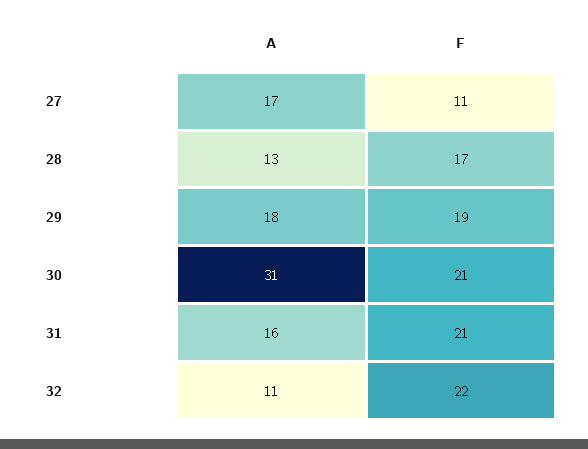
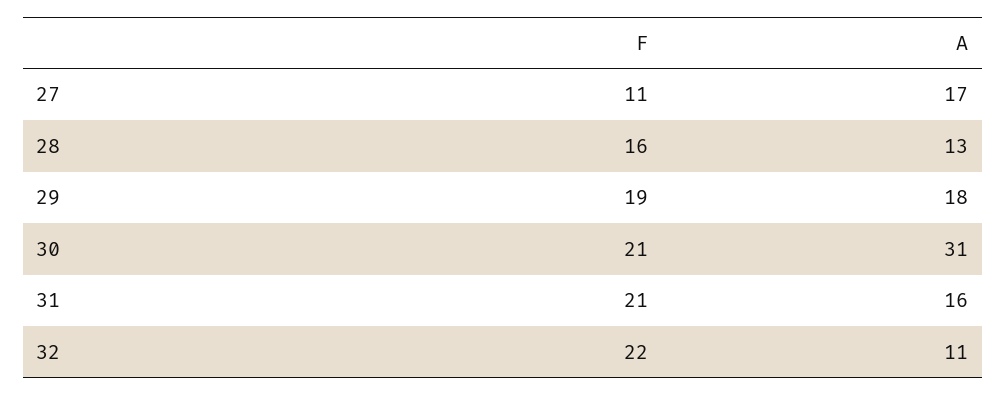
F, 28: 17 -> 16

